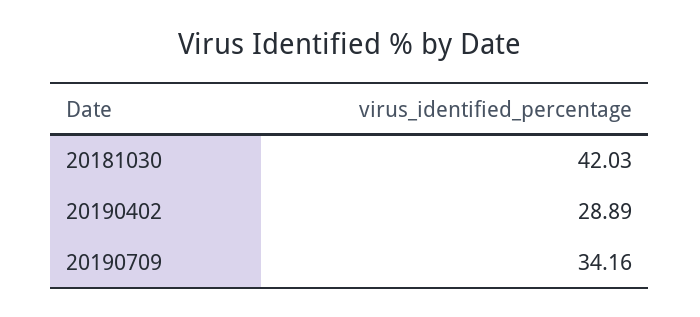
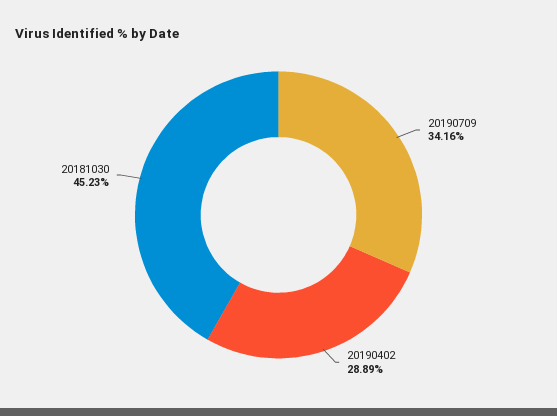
20181030: 42.03 -> 45.23

